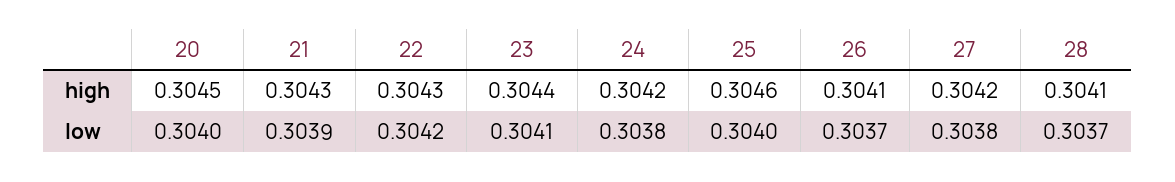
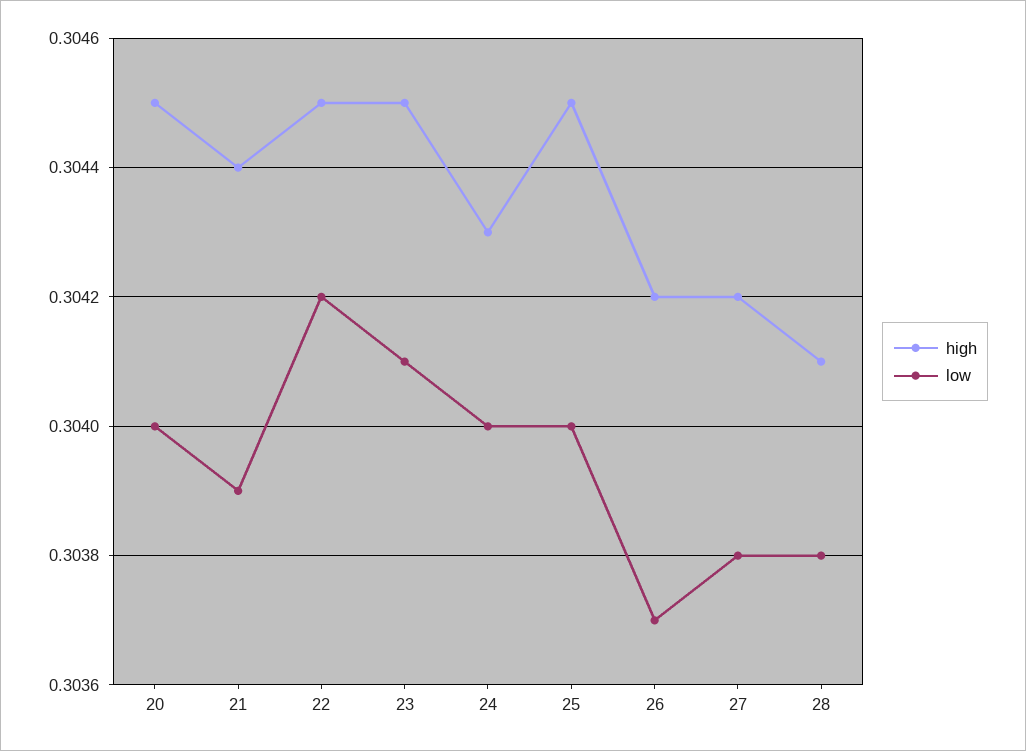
high, 21: 0.3043 -> 0.3044
high, 22: 0.3043 -> 0.3045
high, 23: 0.3044 -> 0.3045
high, 24: 0.3042 -> 0.3043
high, 25: 0.3046 -> 0.3045
high, 26: 0.3041 -> 0.3042
low, 24: 0.3038 -> 0.304
low, 28: 0.3037 -> 0.3038

